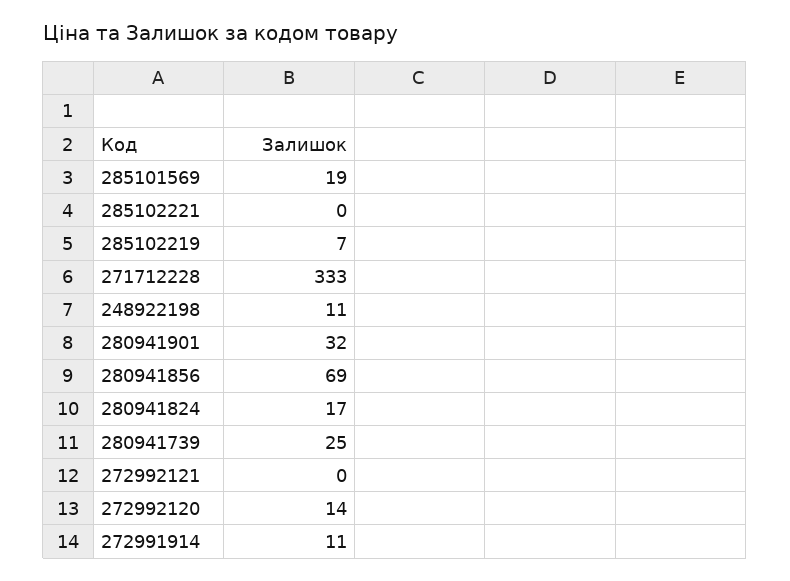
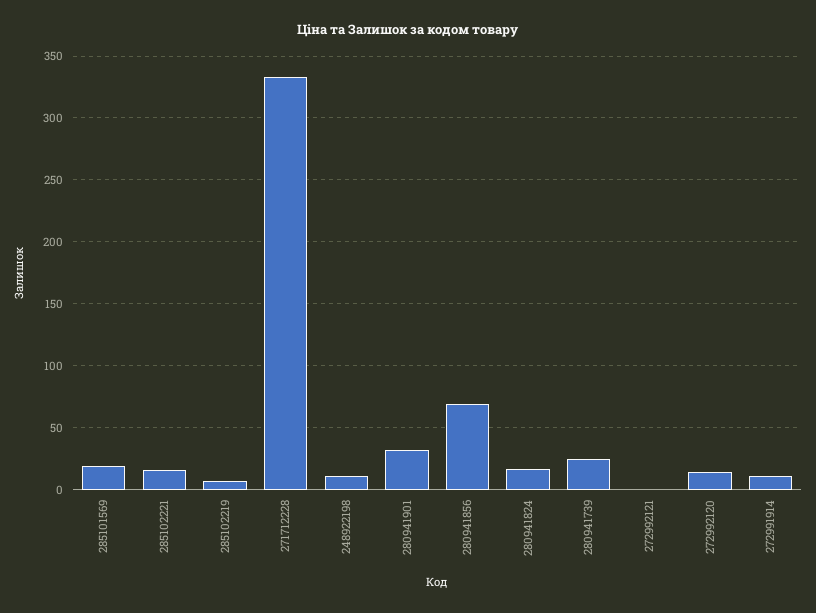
285102221: 0 -> 15

